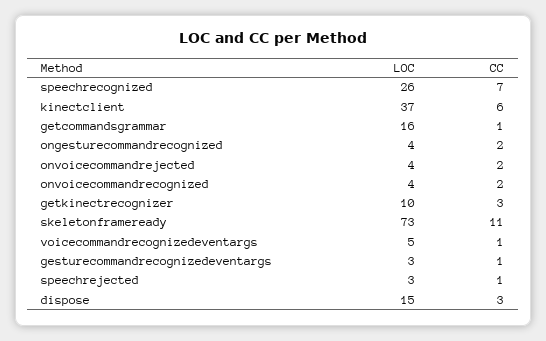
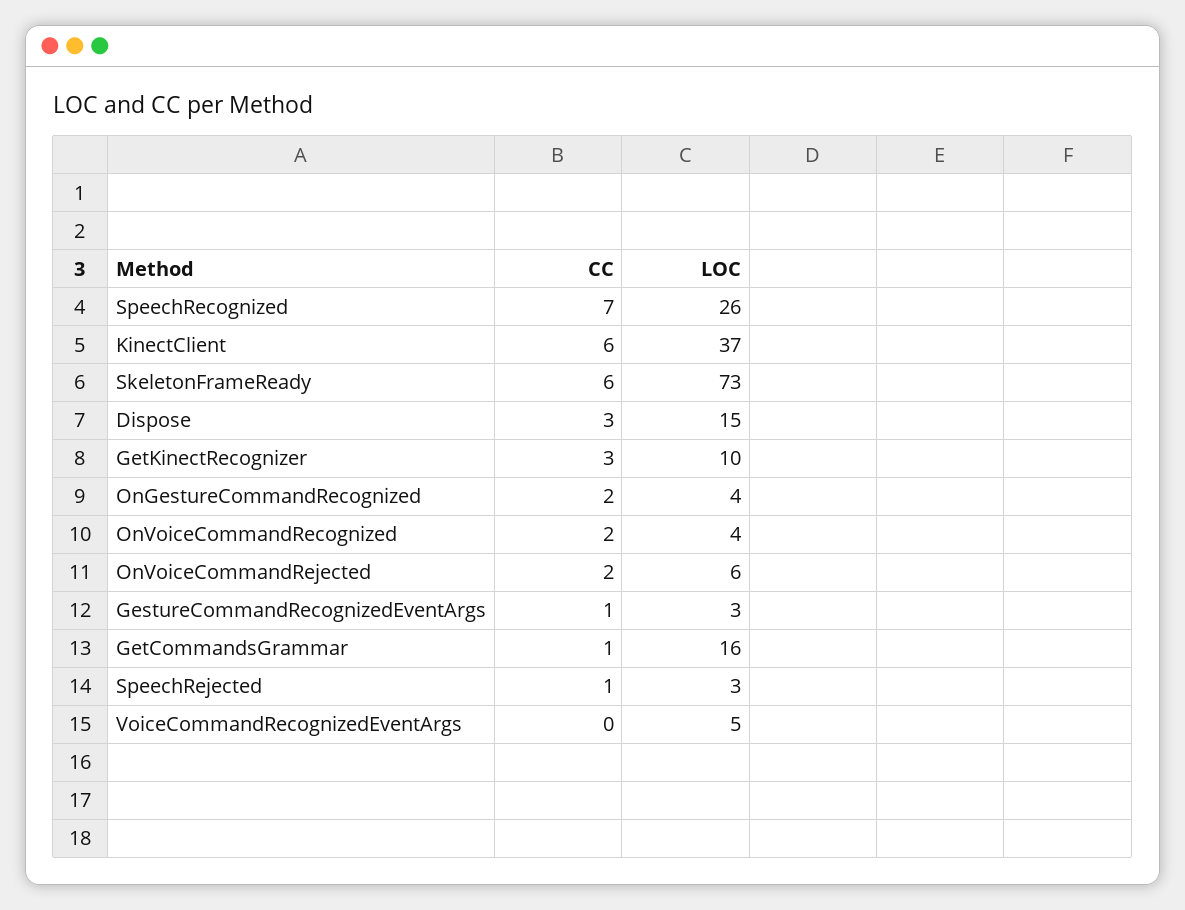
LOC, onvoicecommandrejected: 4 -> 6
CC, skeletonframeready: 11 -> 6
CC, voicecommandrecognizedeventargs: 1 -> 0

